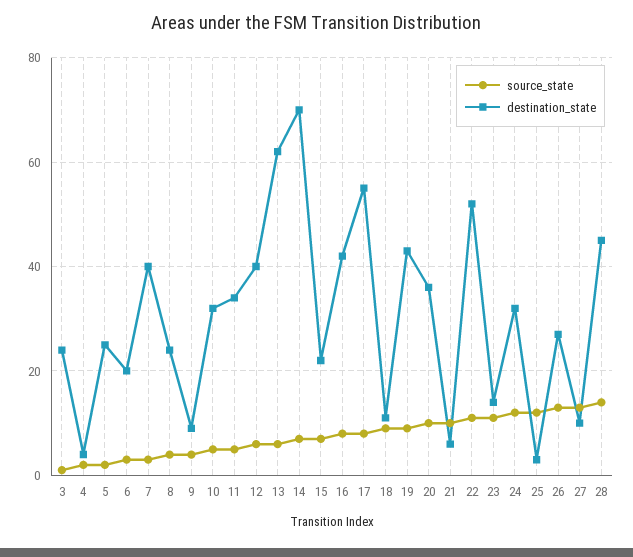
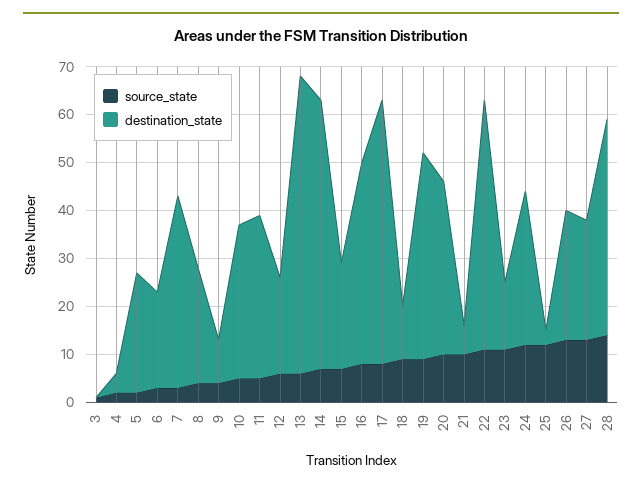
destination_state, 3: 25 -> 0
destination_state, 12: 40 -> 20
destination_state, 14: 70 -> 55
destination_state, 27: 10 -> 25

